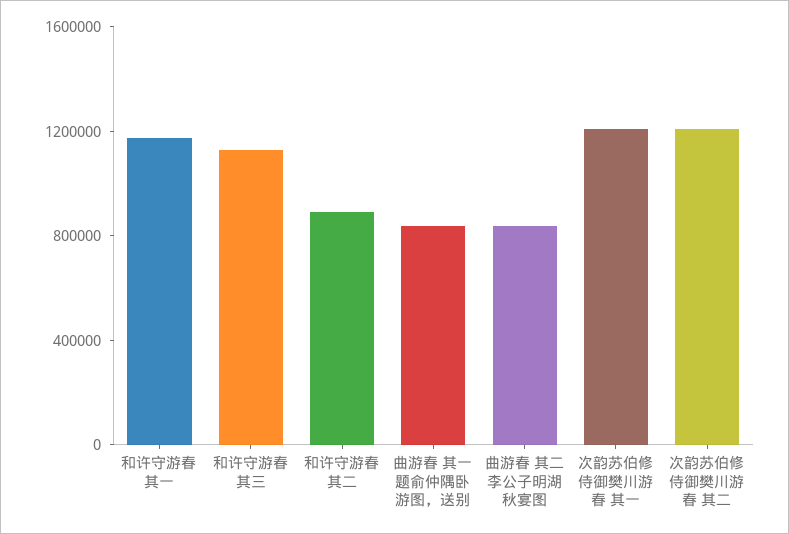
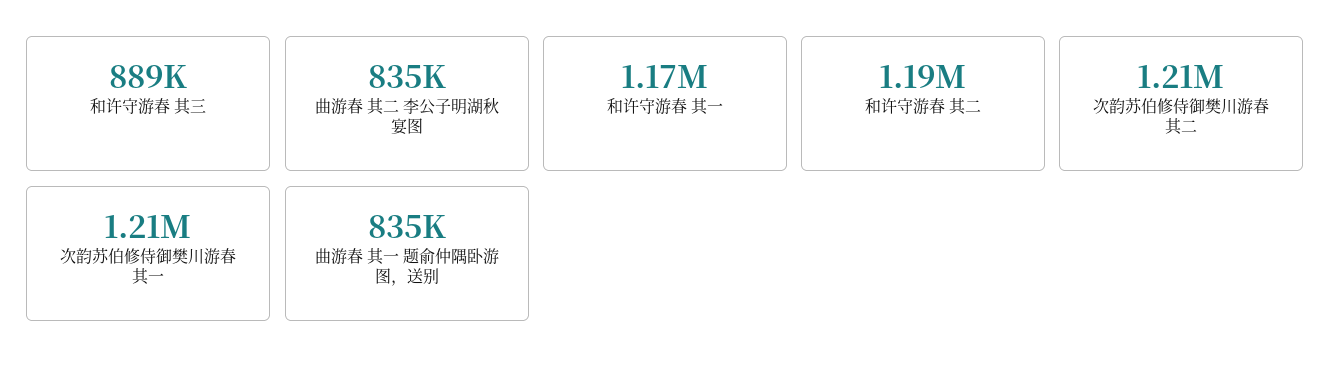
和许守游春 其三: 1100000 -> 889000
和许守游春 其二: 900000 -> 1190000

